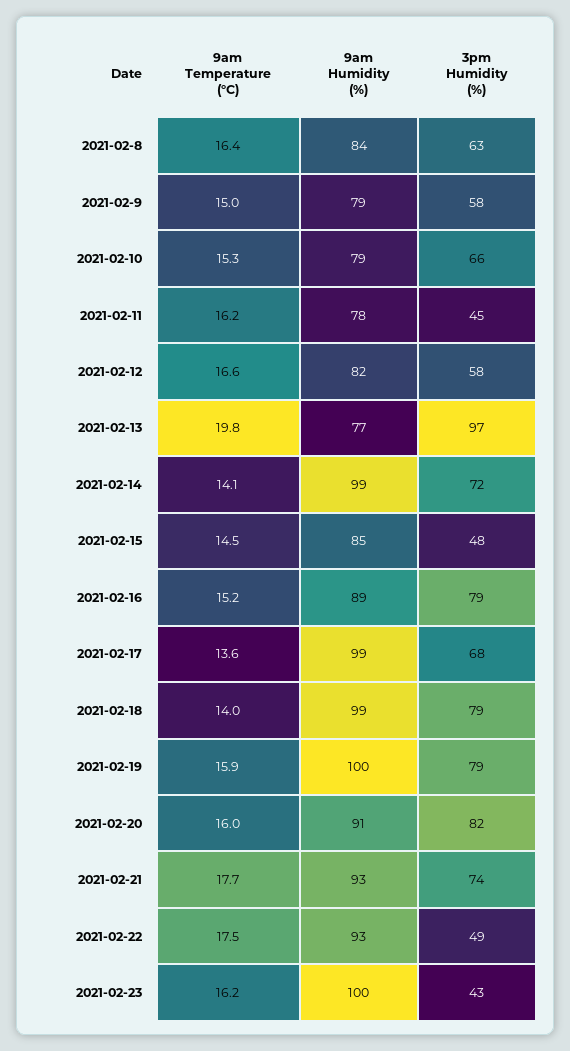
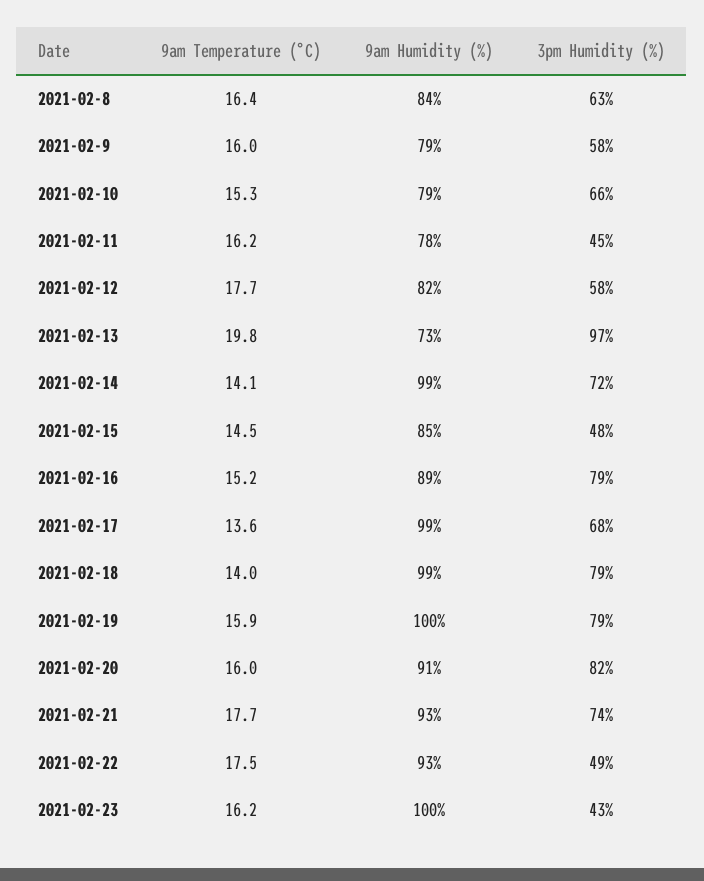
9am Temperature (°C), 2021-02-9: 15 -> 16
9am Temperature (°C), 2021-02-12: 16.6 -> 17.7
9am Humidity (%), 2021-02-13: 77 -> 73

